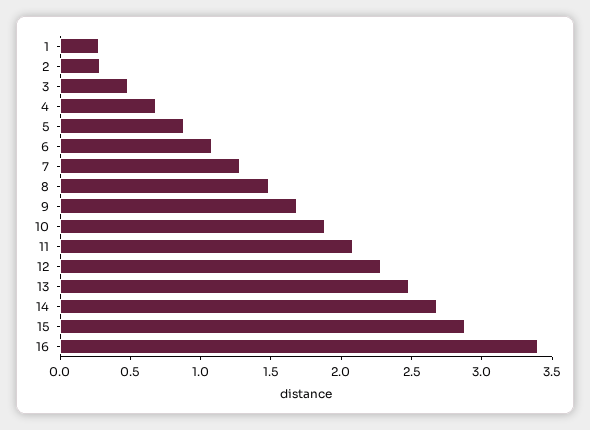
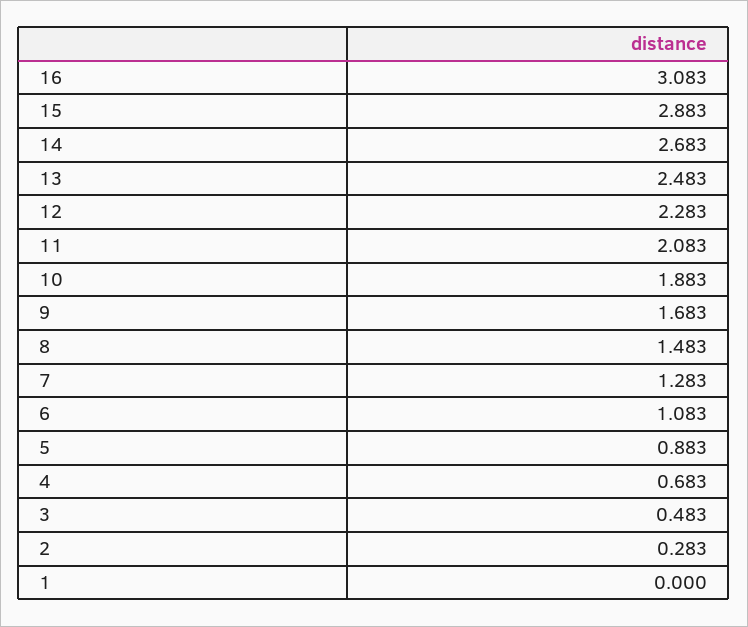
1: 0.3 -> 0
16: 3.4 -> 3.083

